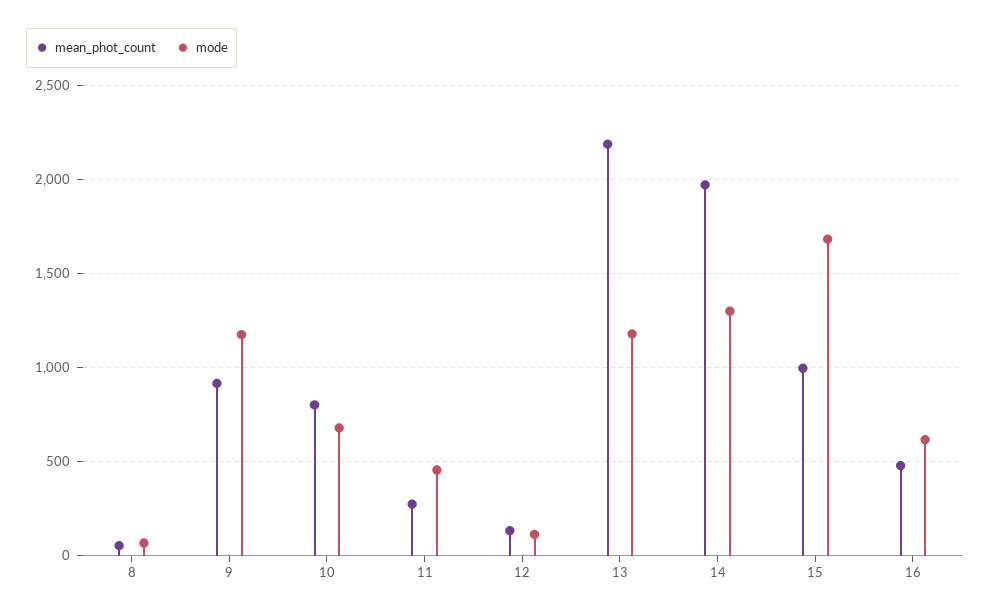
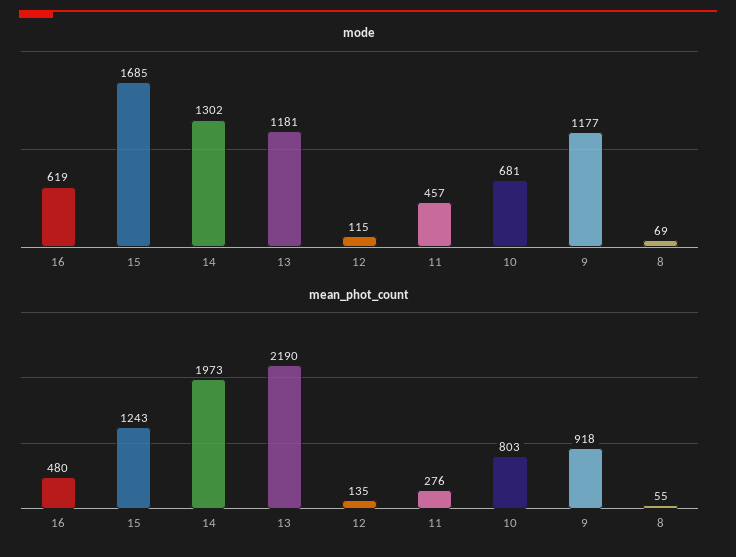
mean_phot_count, 15: 1000 -> 1243

